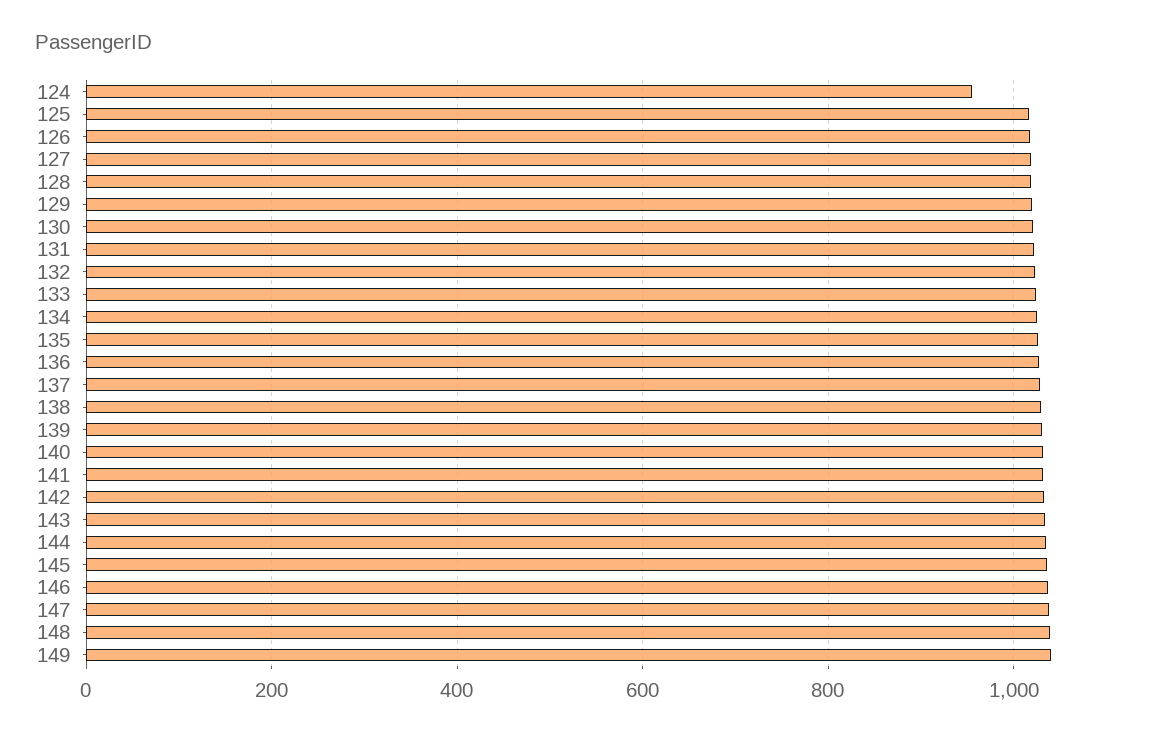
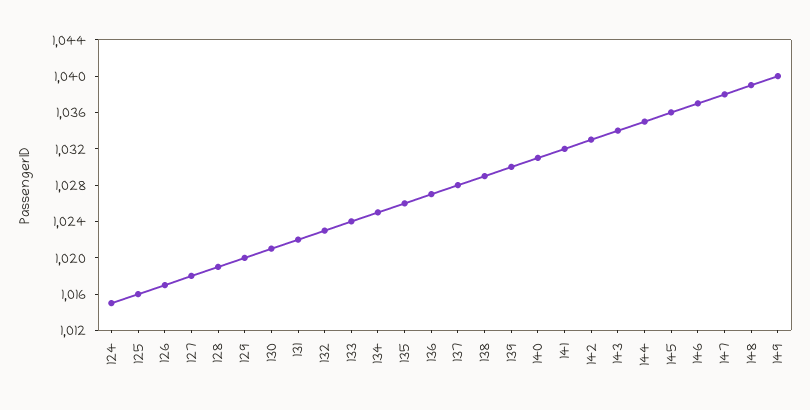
124: 960 -> 1015

